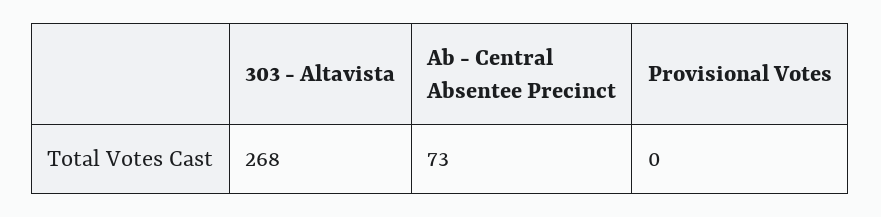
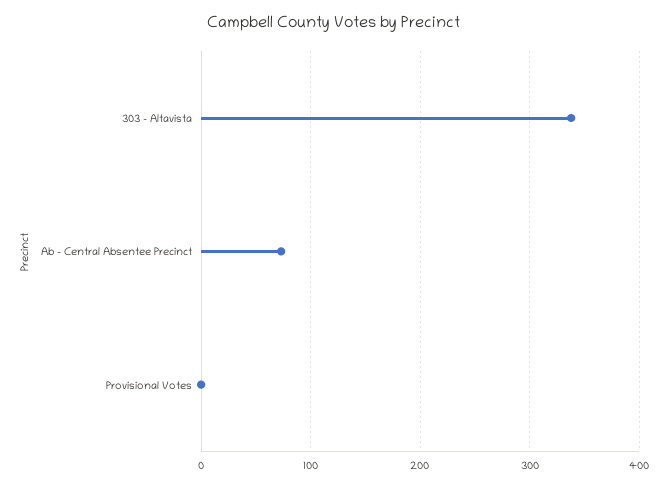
303 - Altavista: 268 -> 340

